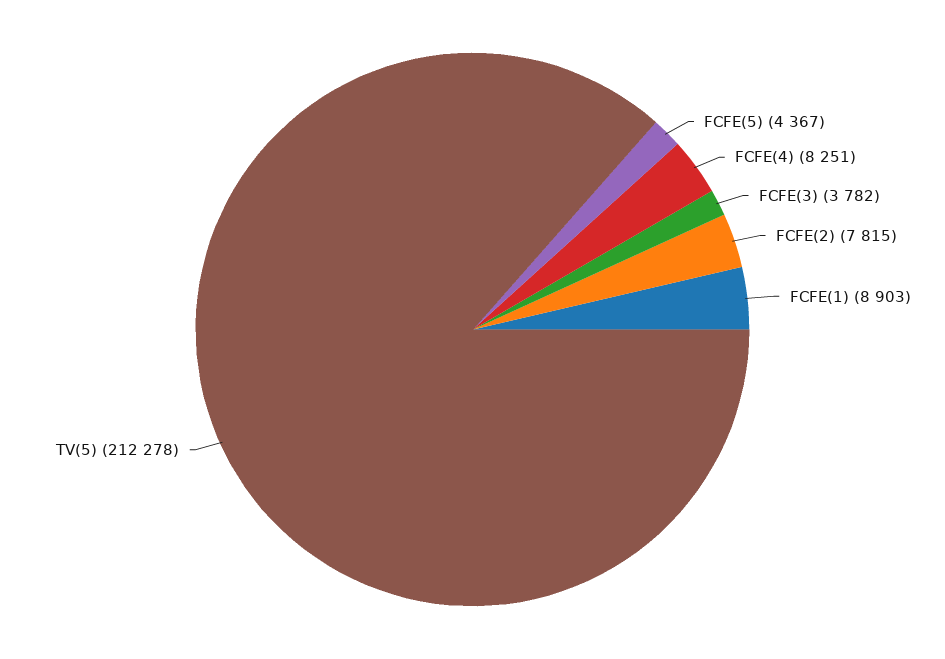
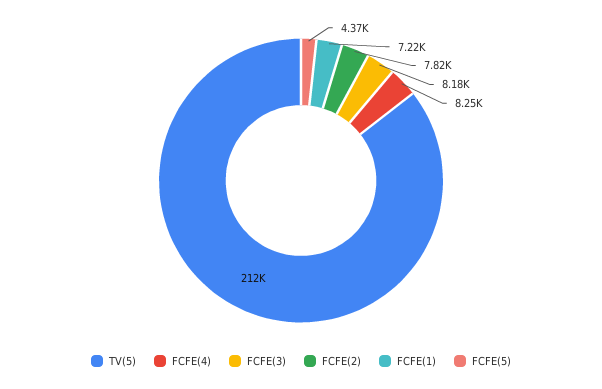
FCFE(3): 3782 -> 8180
FCFE(1): 8903 -> 7220

